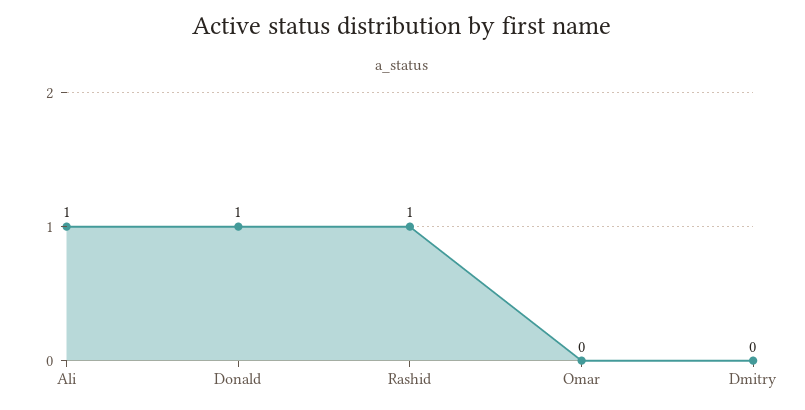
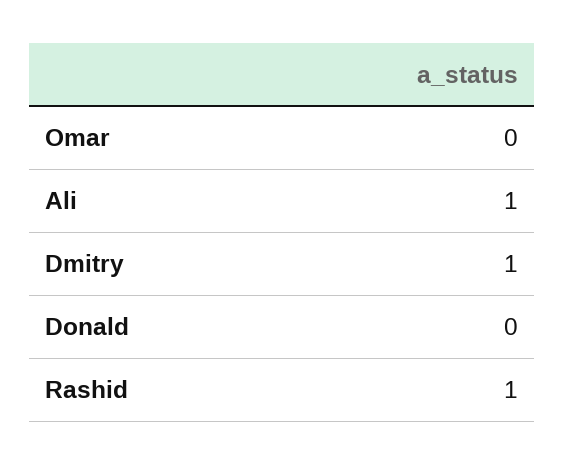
Donald: 1 -> 0
Dmitry: 0 -> 1

